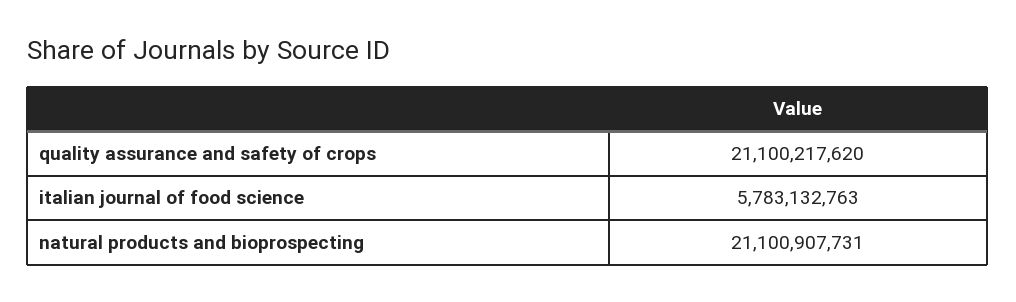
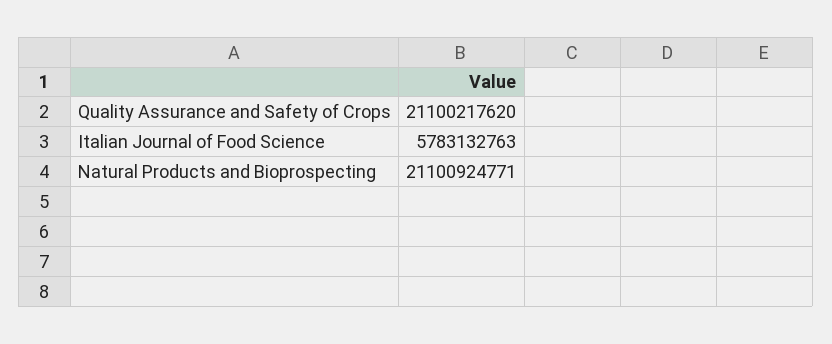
natural products and bioprospecting: 21100907731 -> 21100924771

